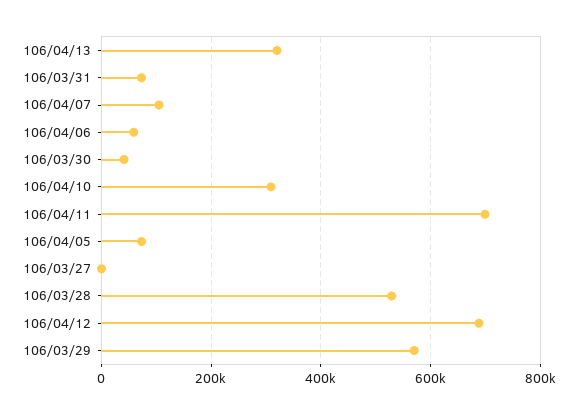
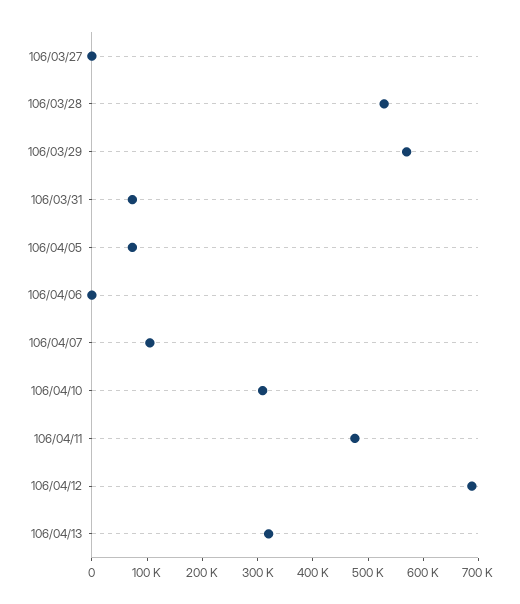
106/04/06: 60000 -> 0
106/03/30: 40000 -> none
106/04/11: 700000 -> 480000

